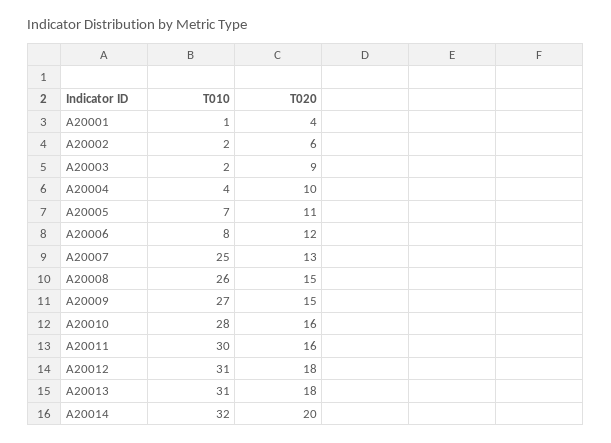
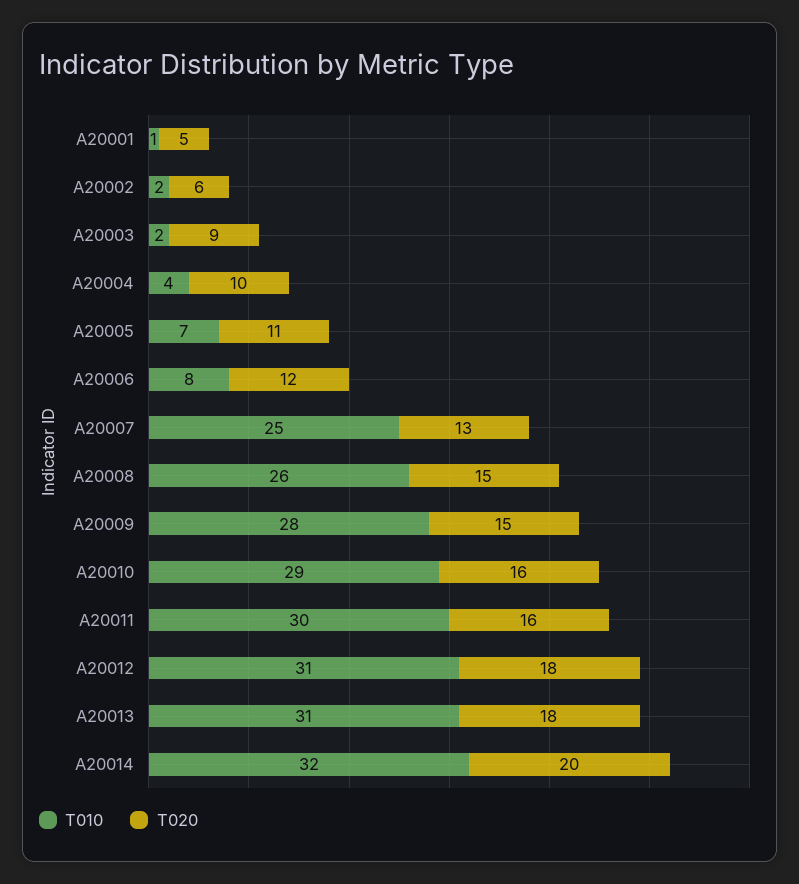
T020, A20001: 4 -> 5
T010, A20009: 27 -> 28
T010, A20010: 28 -> 29

